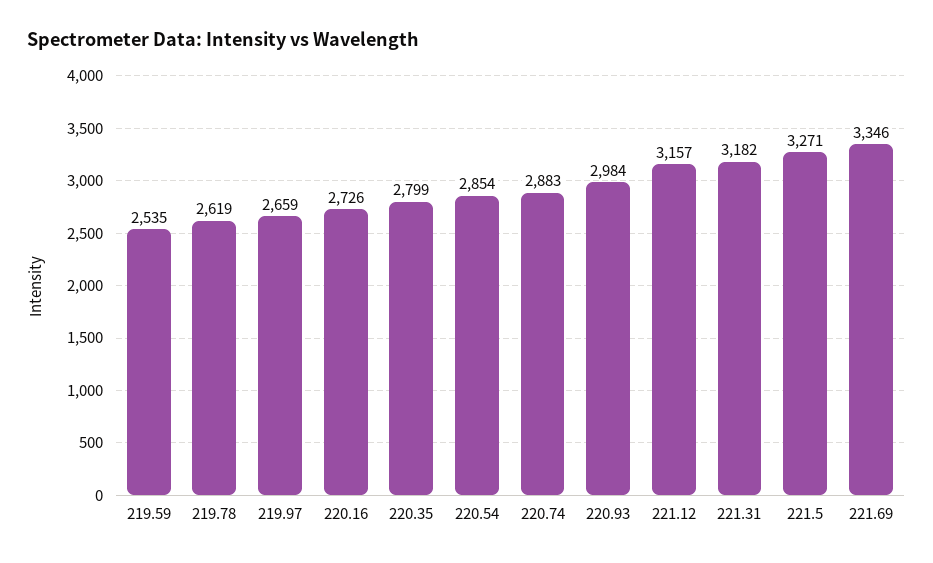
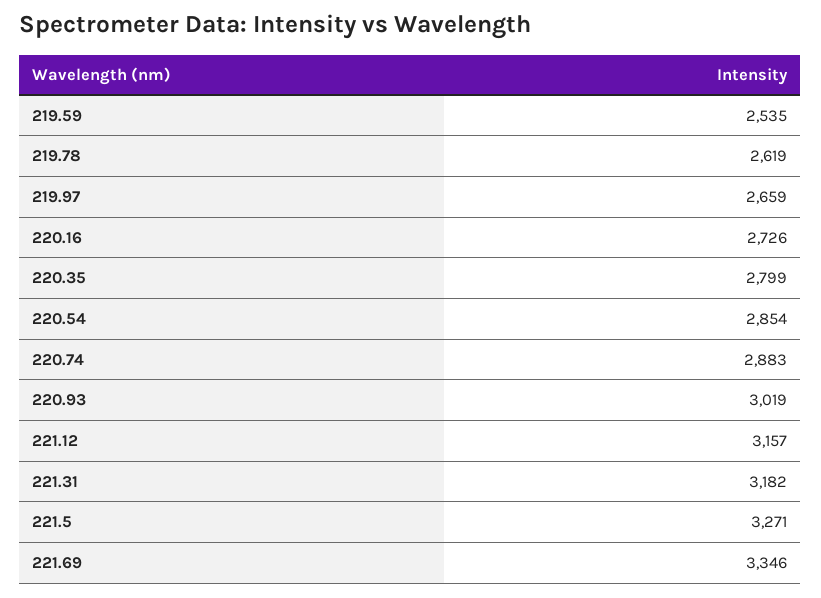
220.93: 2984 -> 3019

